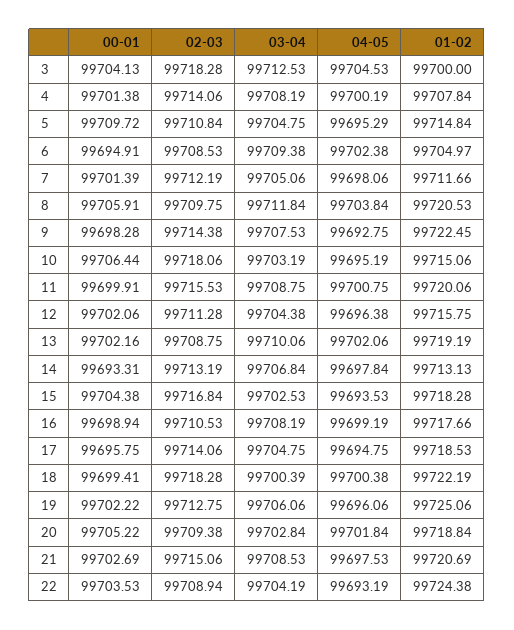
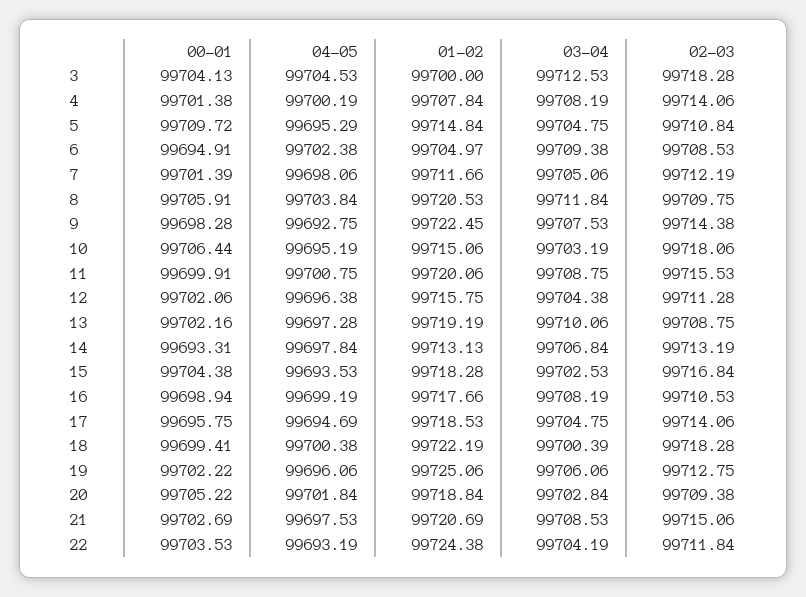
04-05, 13: 99702.06 -> 99697.28
04-05, 17: 99694.75 -> 99694.69
02-03, 22: 99708.94 -> 99711.84

